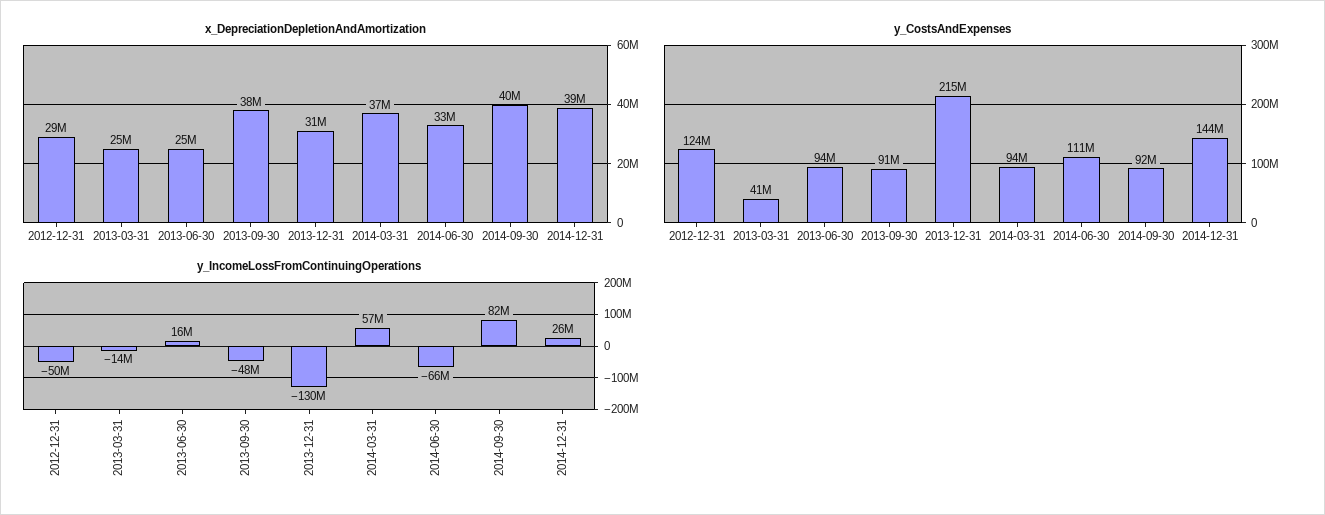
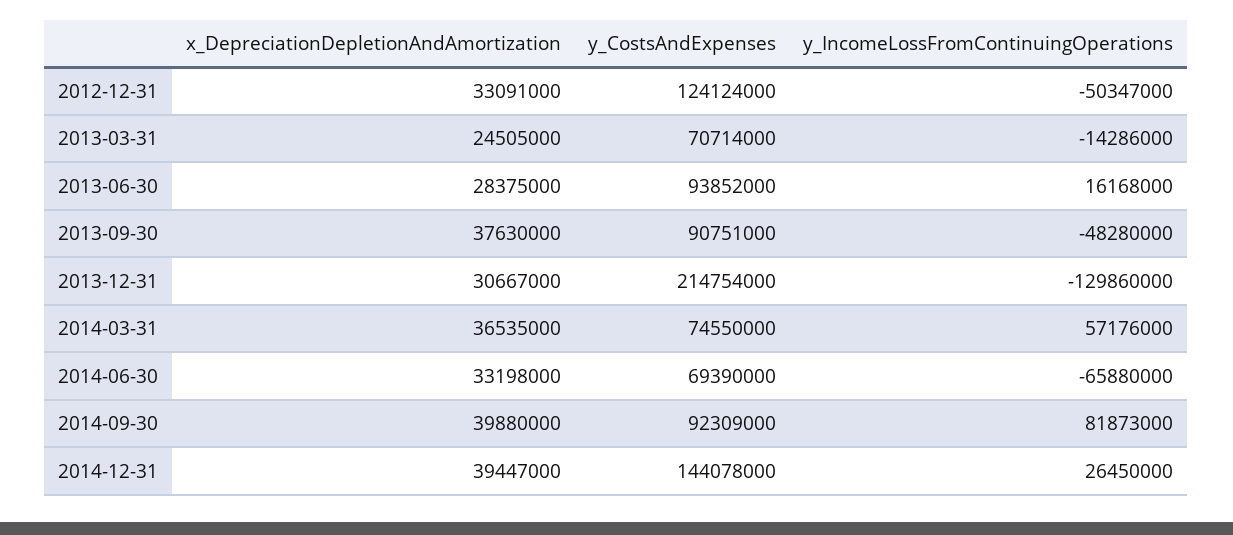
x_DepreciationDepletionAndAmortization, 2012-12-31: 29000000 -> 33091000
x_DepreciationDepletionAndAmortization, 2013-06-30: 25000000 -> 28375000
y_CostsAndExpenses, 2013-03-31: 41000000 -> 70714000
y_CostsAndExpenses, 2014-03-31: 94000000 -> 74550000
y_CostsAndExpenses, 2014-06-30: 111000000 -> 69390000

